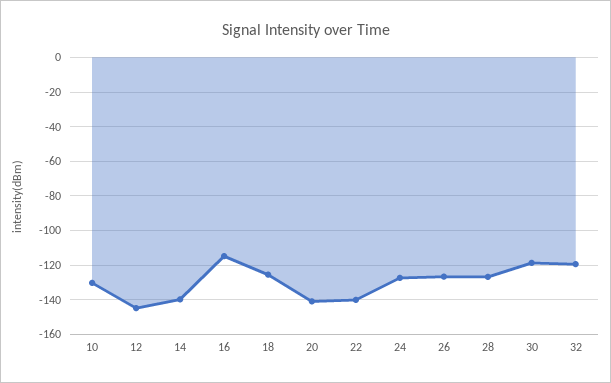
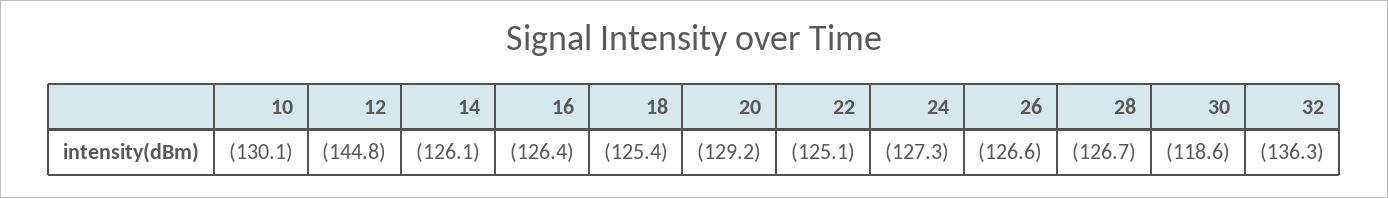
14: -140 -> -126.1
16: -115 -> -126.4
20: -140 -> -129.2
22: -140 -> -125.1
32: -120 -> -136.3

